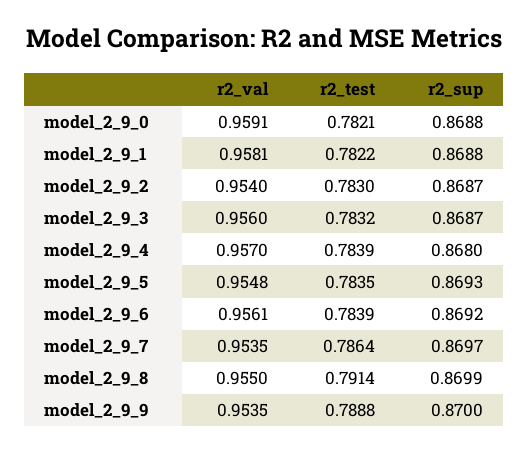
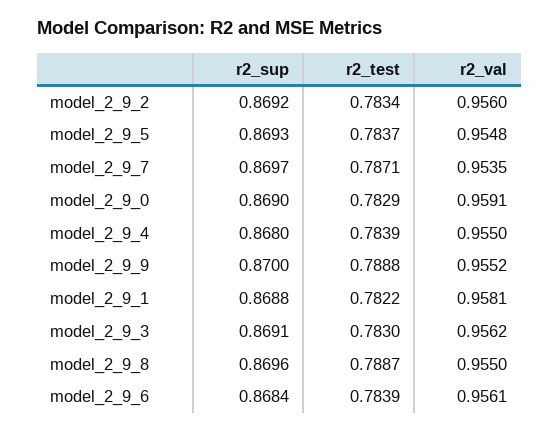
r2_test, model_2_9_0: 0.7821 -> 0.7829
r2_sup, model_2_9_0: 0.8688 -> 0.869
r2_val, model_2_9_2: 0.954 -> 0.956
r2_test, model_2_9_2: 0.783 -> 0.7834
r2_sup, model_2_9_2: 0.8687 -> 0.8692
r2_val, model_2_9_3: 0.956 -> 0.9562
r2_test, model_2_9_3: 0.7832 -> 0.783
r2_sup, model_2_9_3: 0.8687 -> 0.8691
r2_val, model_2_9_4: 0.957 -> 0.955
r2_test, model_2_9_5: 0.7835 -> 0.7837
r2_sup, model_2_9_6: 0.8692 -> 0.8684
r2_test, model_2_9_7: 0.7864 -> 0.7871
r2_test, model_2_9_8: 0.7914 -> 0.7887
r2_sup, model_2_9_8: 0.8699 -> 0.8696
r2_val, model_2_9_9: 0.9535 -> 0.9552

